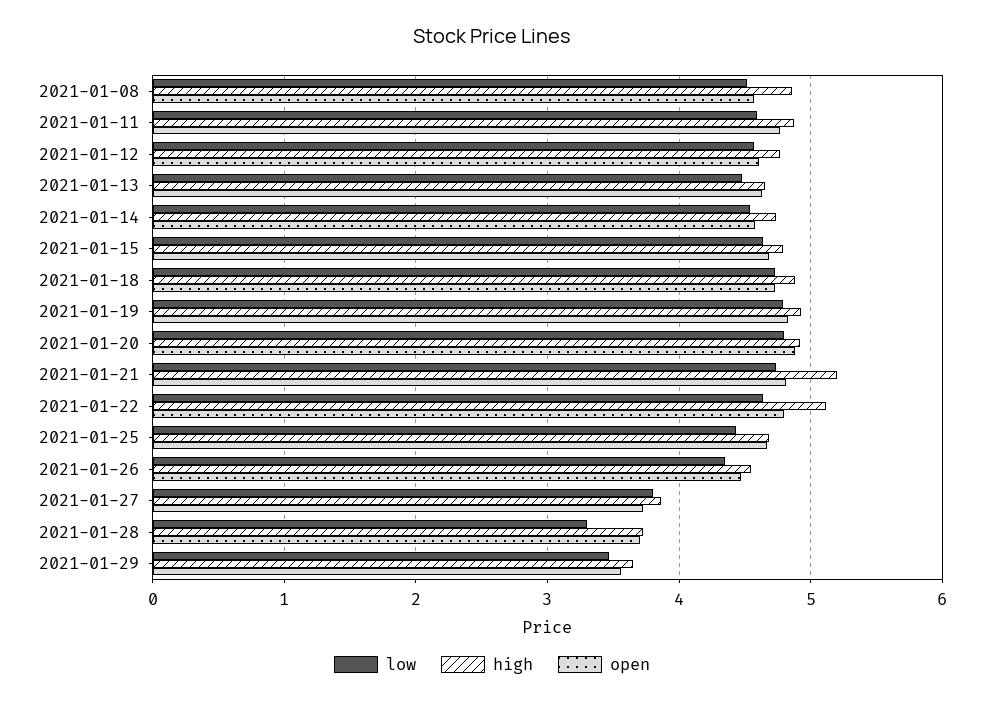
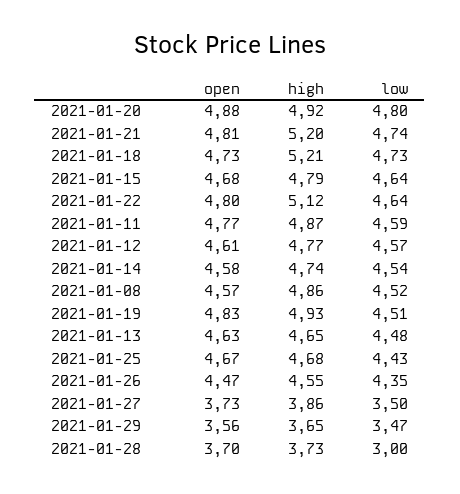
high, 2021-01-18: 4.9 -> 5.21
low, 2021-01-19: 4.8 -> 4.51
low, 2021-01-27: 3.8 -> 3.5
low, 2021-01-28: 3.3 -> 3

